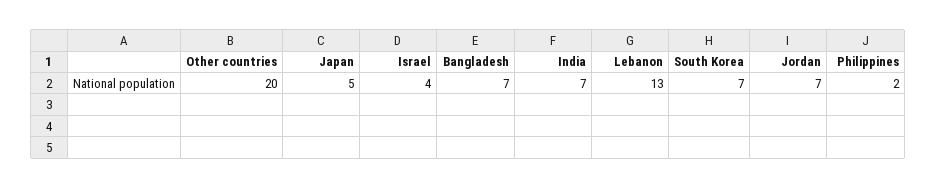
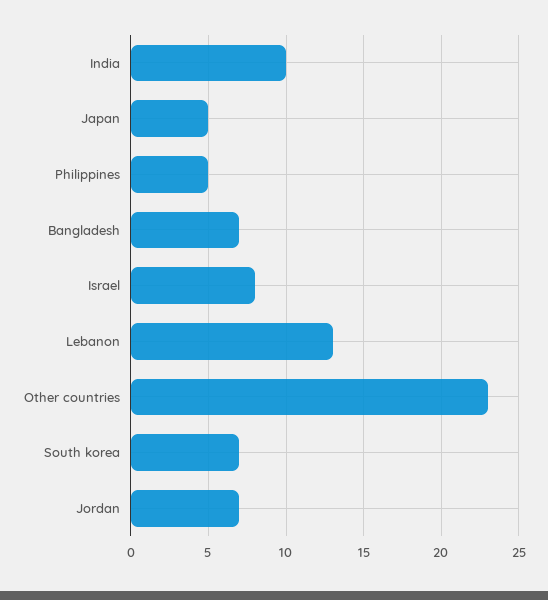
Other countries: 20 -> 23
Israel: 4 -> 8
India: 7 -> 10
Philippines: 2 -> 5

